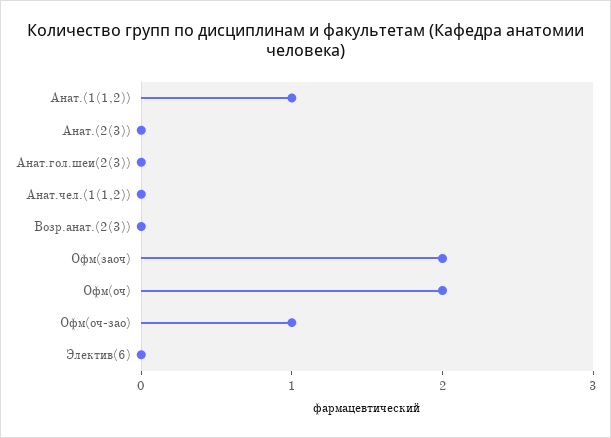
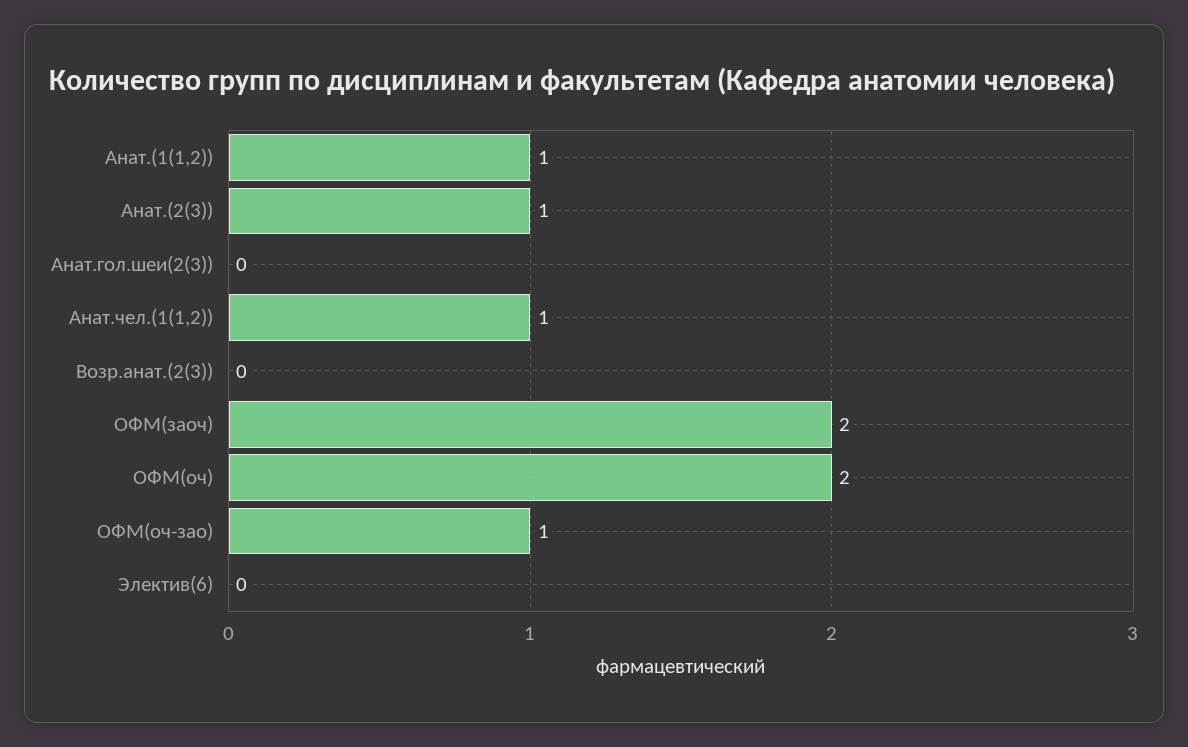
Анат.(2(3)): 0 -> 1
Анат.чел.(1(1,2)): 0 -> 1

